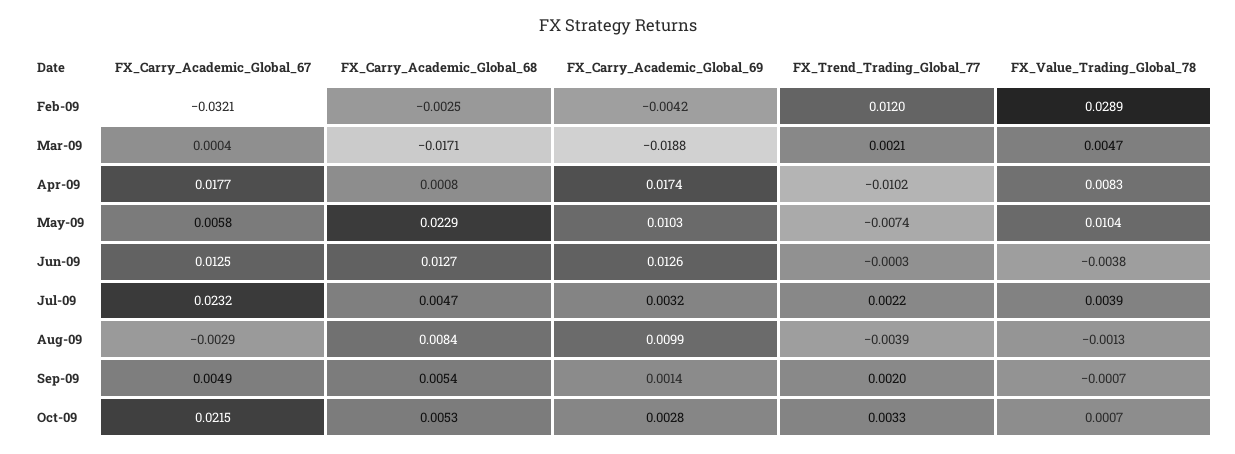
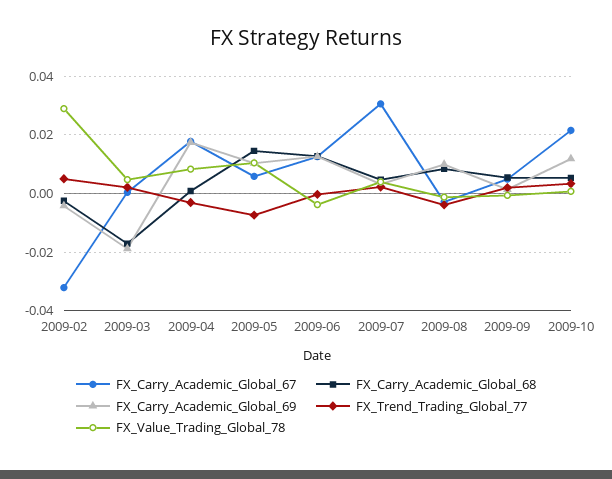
FX_Trend_Trading_Global_77, Feb-09: 0.012 -> 0.005
FX_Trend_Trading_Global_77, Apr-09: -0.0102 -> -0.0025
FX_Carry_Academic_Global_68, May-09: 0.0229 -> 0.015
FX_Carry_Academic_Global_67, Jul-09: 0.0232 -> 0.03
FX_Carry_Academic_Global_69, Oct-09: 0.0028 -> 0.0125

